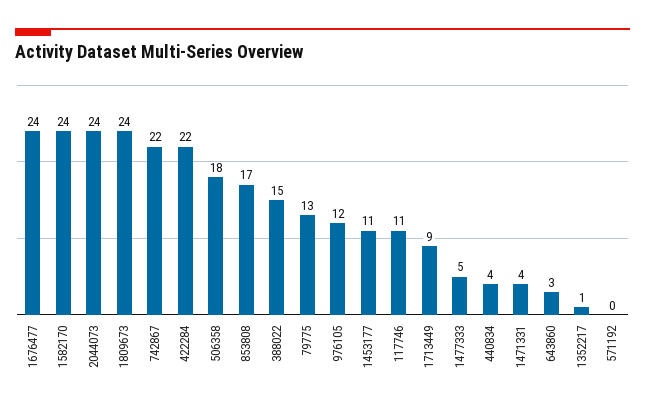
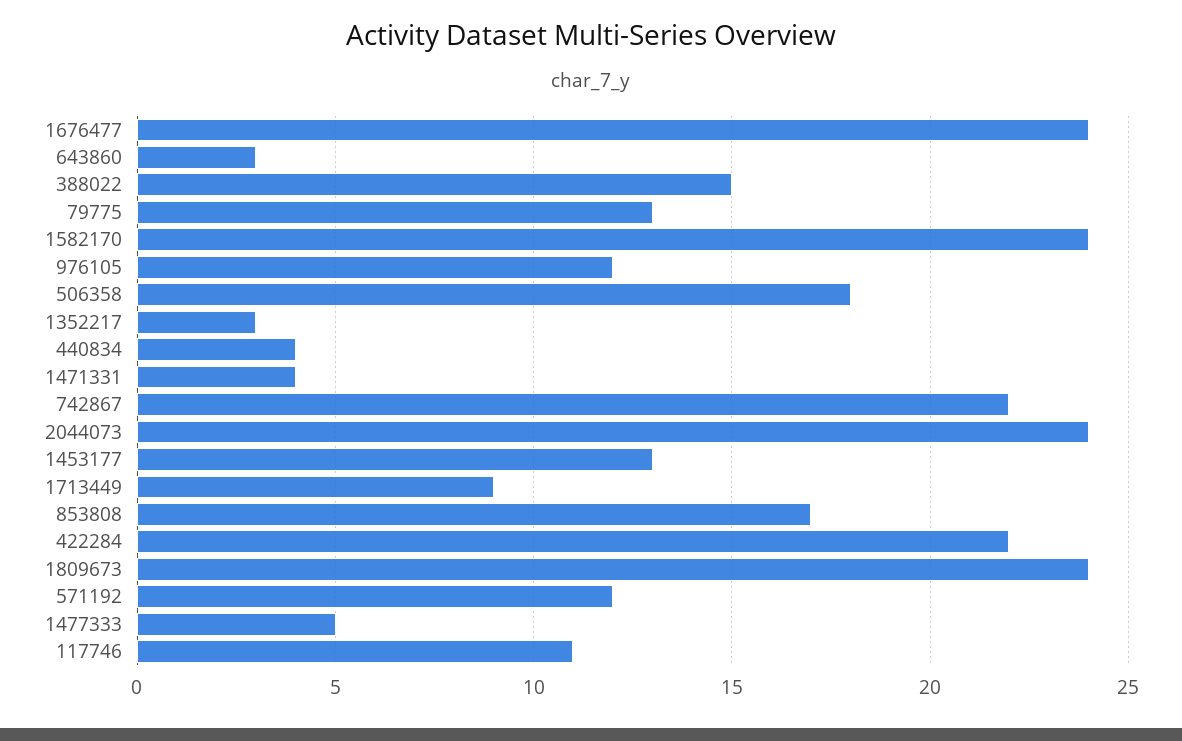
1453177: 11 -> 13
1352217: 1 -> 3
571192: 0 -> 12

